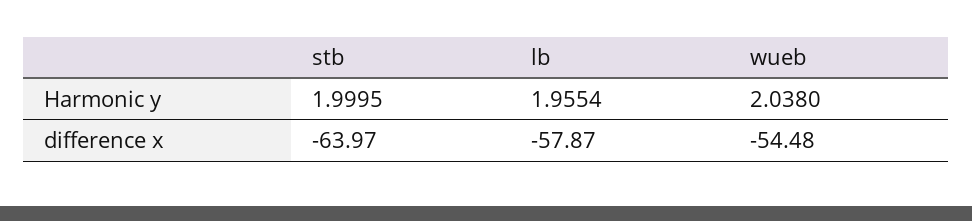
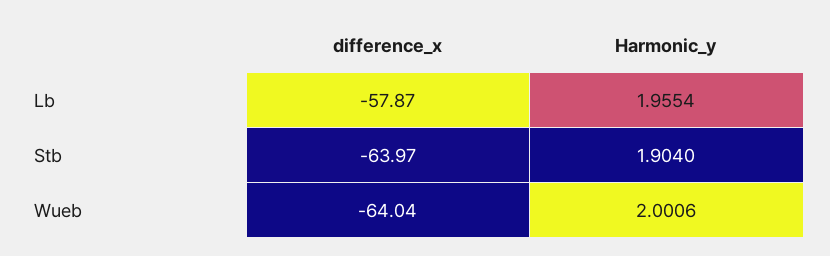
stb, Harmonic y: 1.9995 -> 1.904
wueb, Harmonic y: 2.038 -> 2.0006
wueb, difference x: -54.48 -> -64.04

